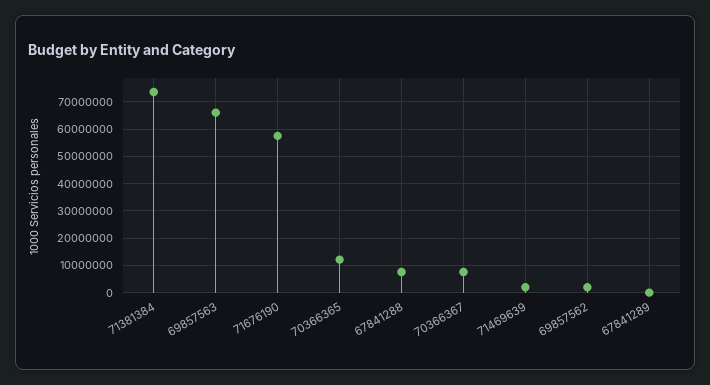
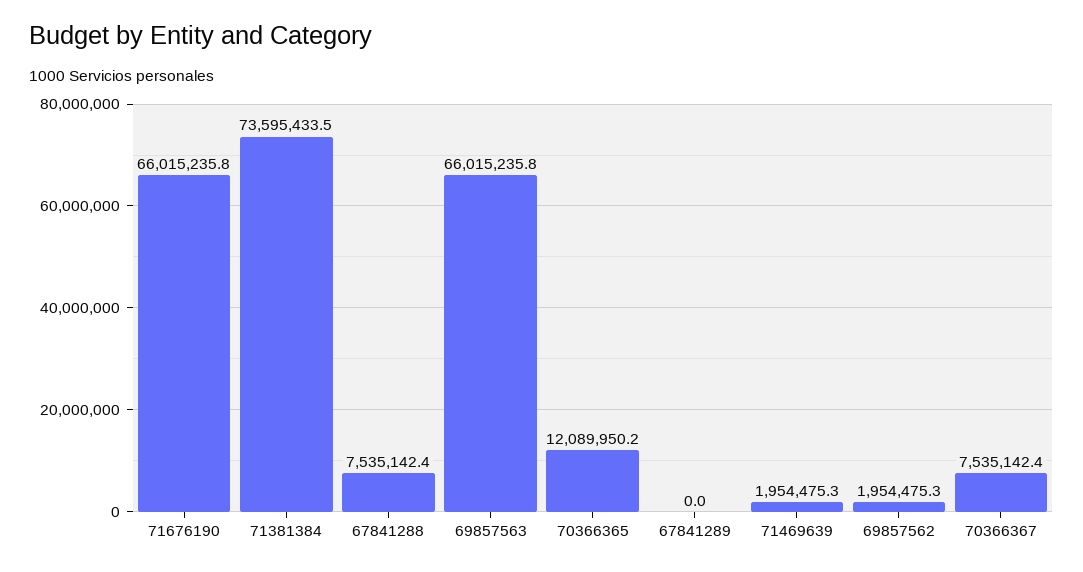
71676190: 57500000 -> 66015235.8

